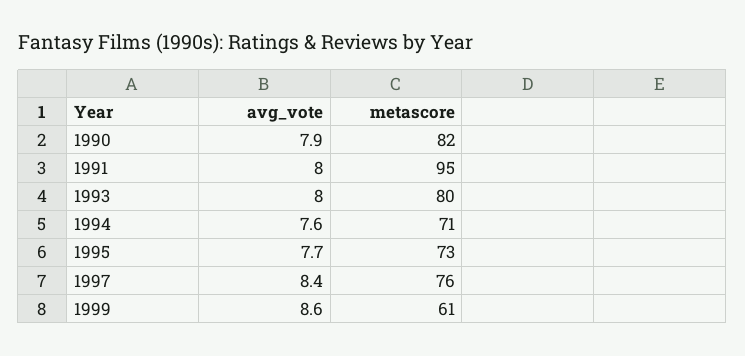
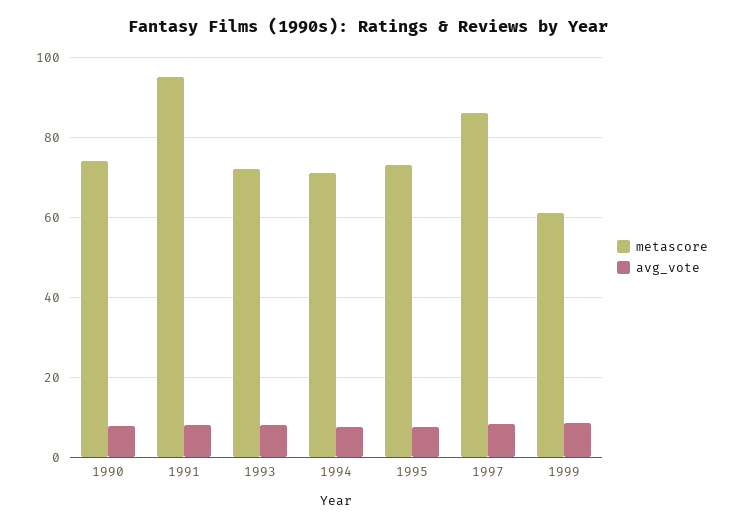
metascore, 1990: 82 -> 74
metascore, 1993: 80 -> 72
metascore, 1997: 76 -> 86

